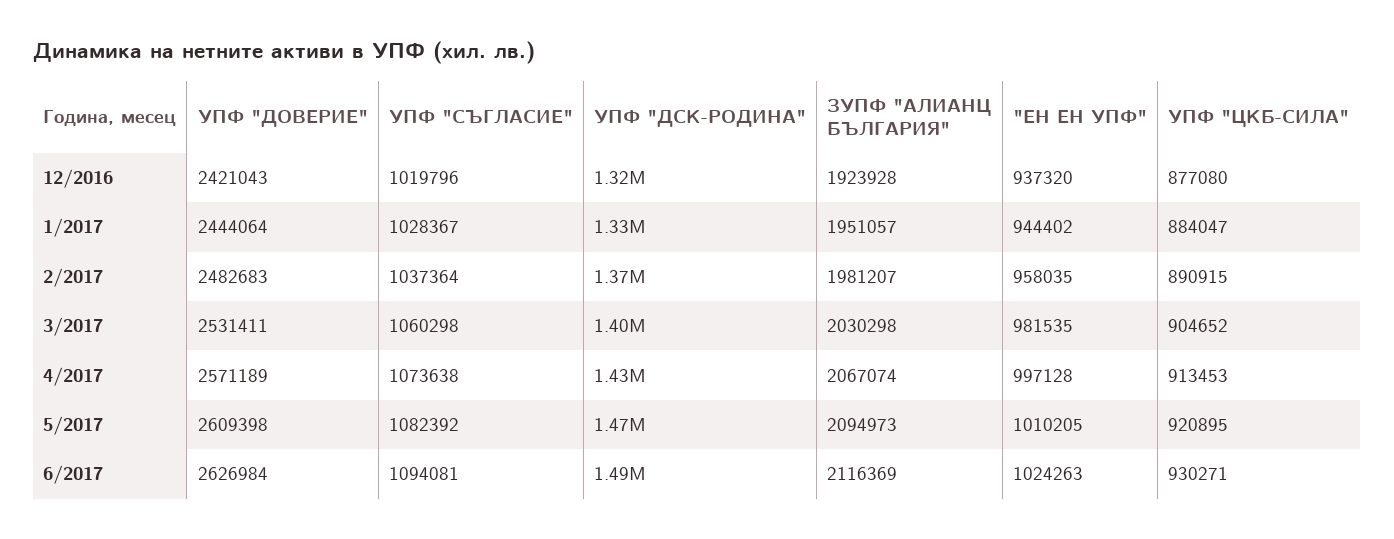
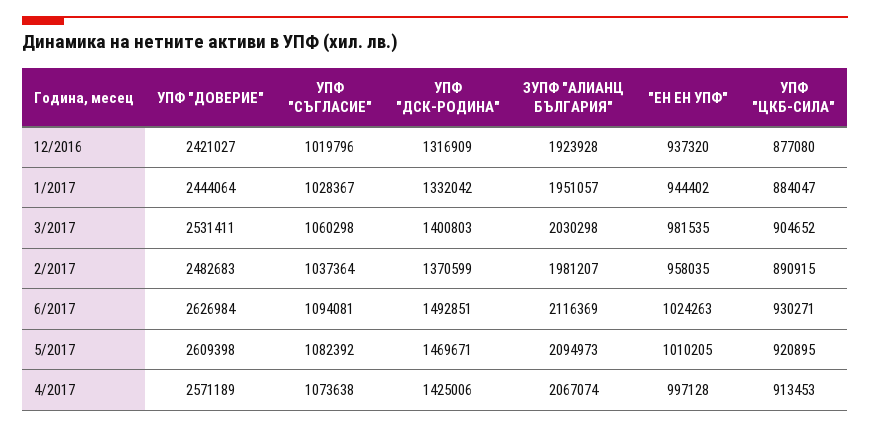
УПФ "ДОВЕРИЕ", 12/2016: 2421043 -> 2421027

